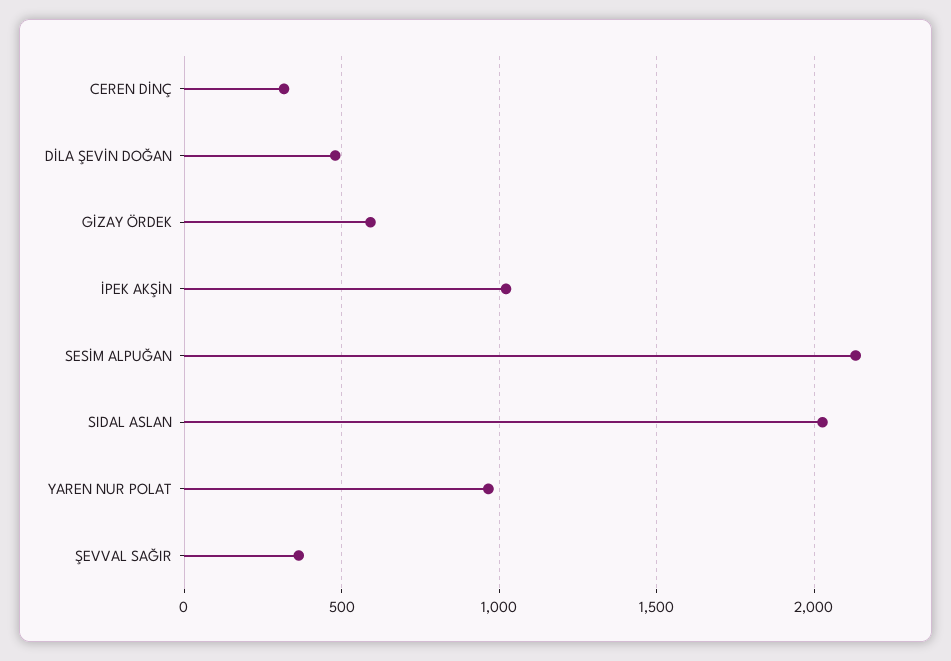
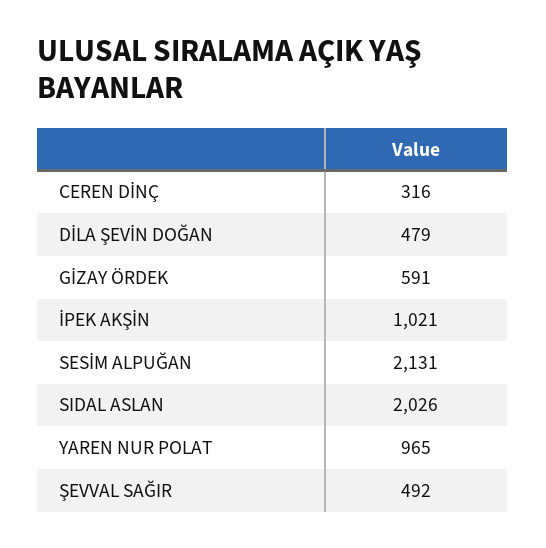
ŞEVVAL SAĞIR: 350 -> 492

